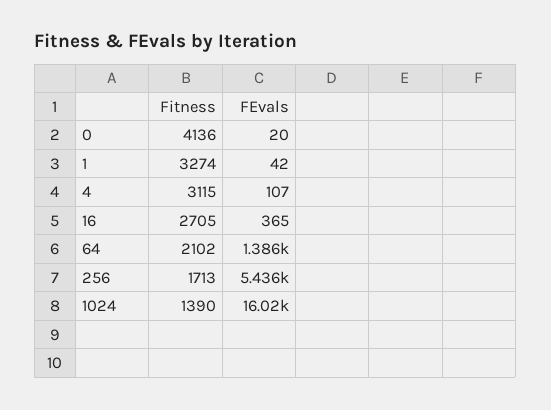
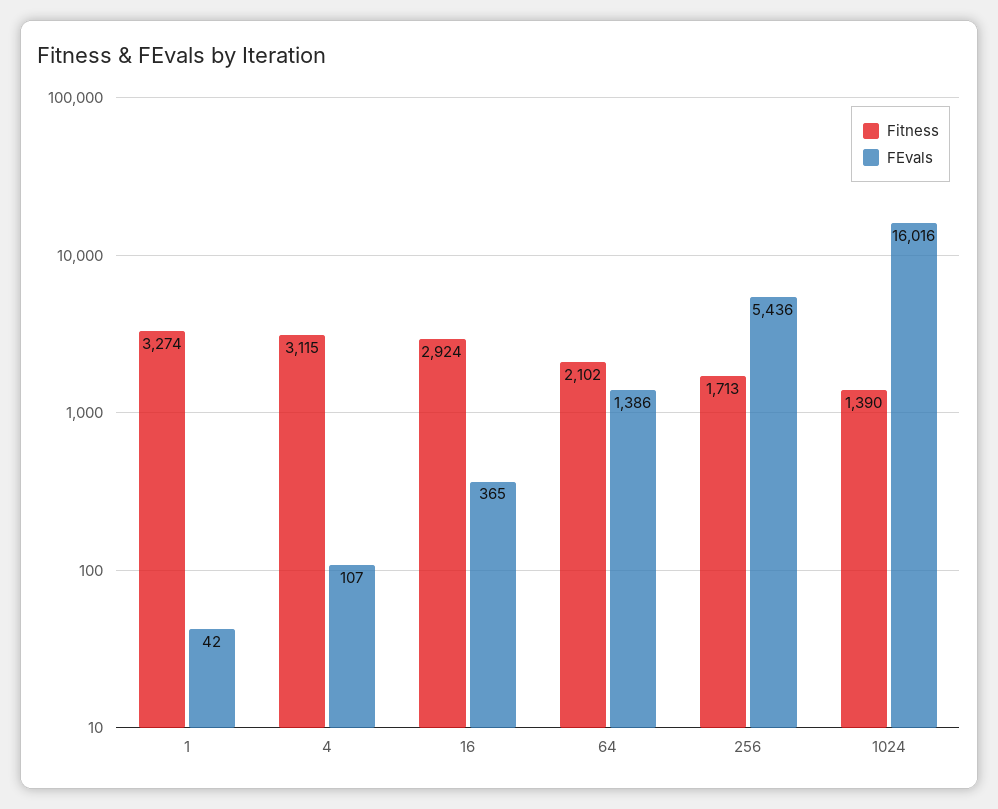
Fitness, 0: 4136 -> none
FEvals, 0: 20 -> none
Fitness, 16: 2705 -> 2924

